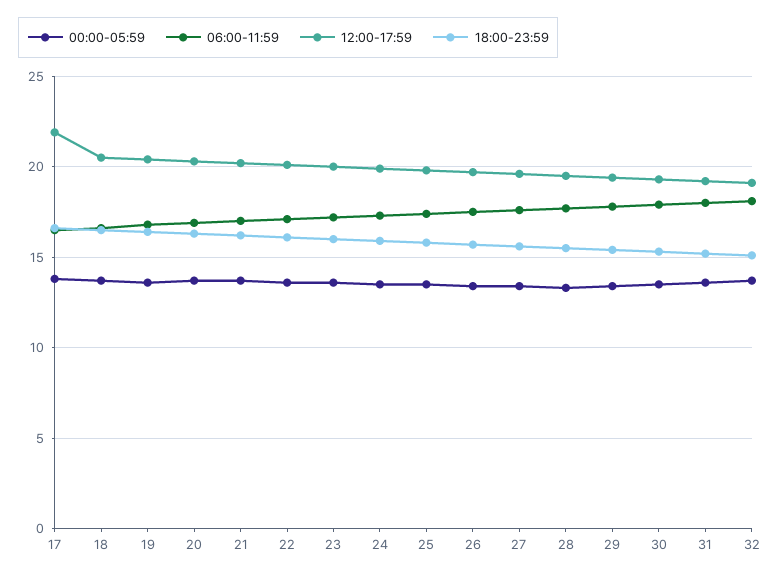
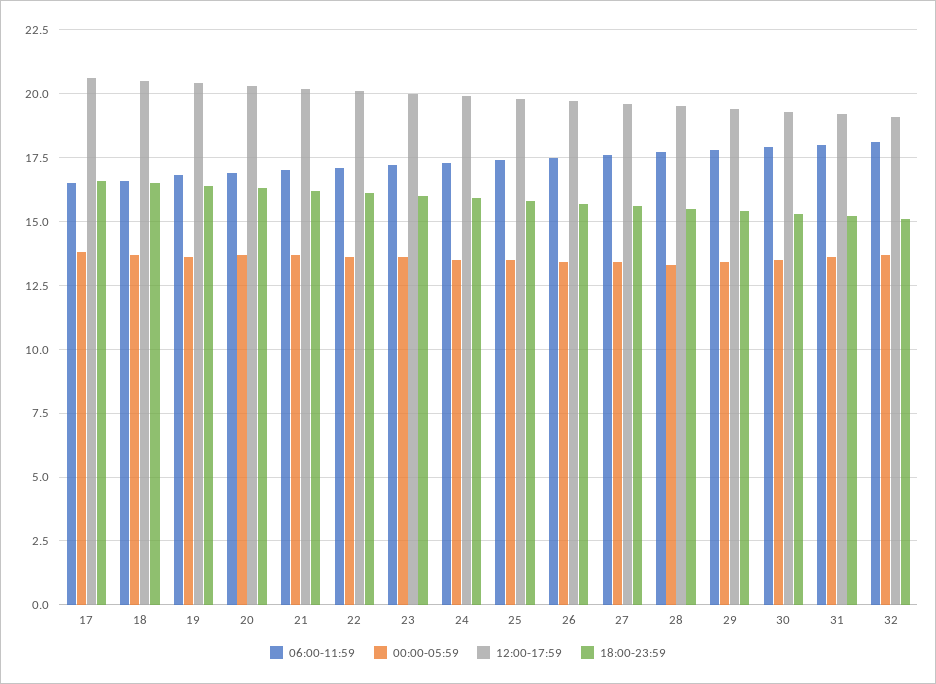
12:00-17:59, 17: 22 -> 20.5

